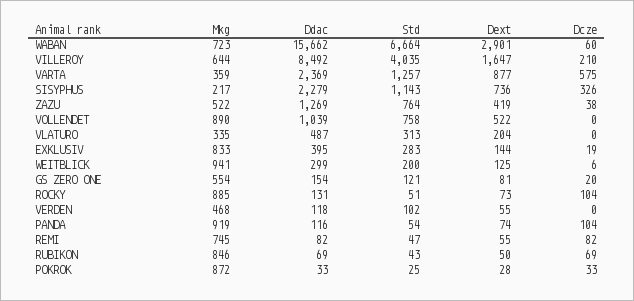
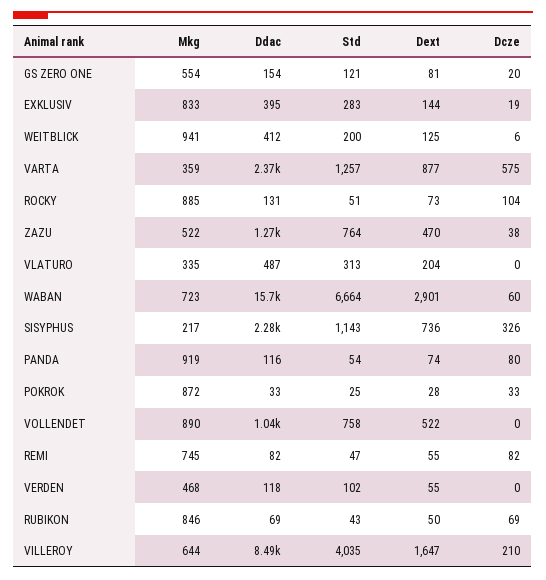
Dext, ZAZU: 419 -> 470
Ddac, WEITBLICK: 299 -> 412
Dcze, PANDA: 104 -> 80

